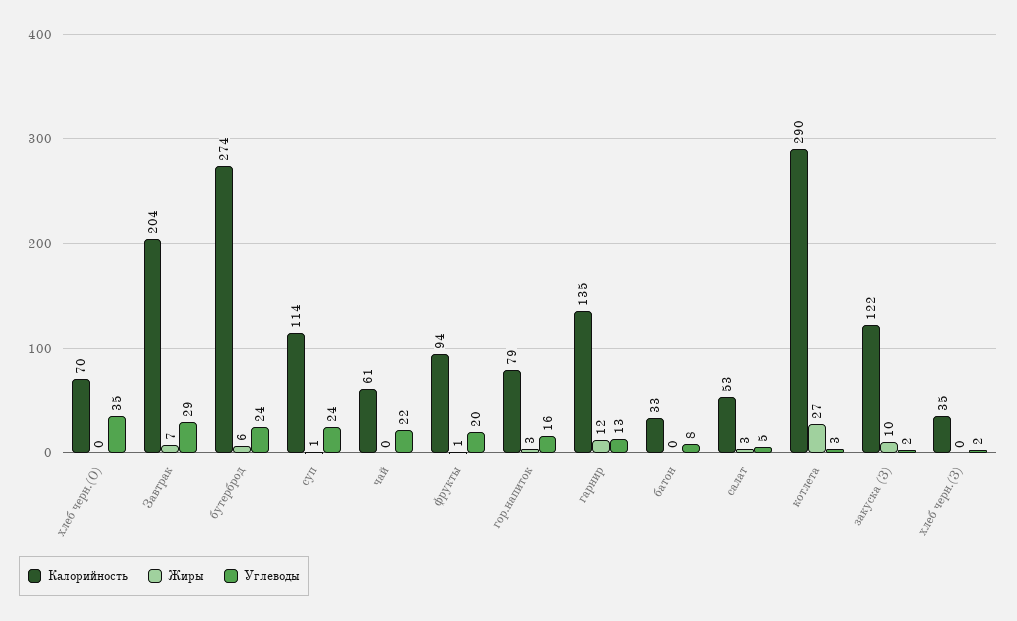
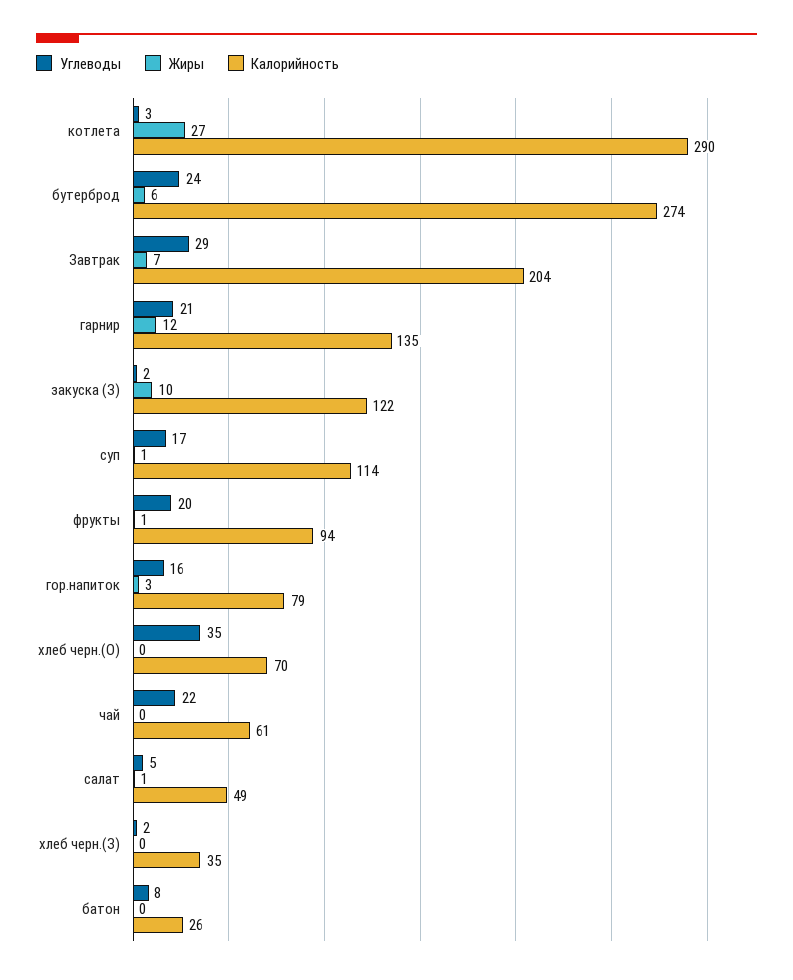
Углеводы, суп: 24 -> 17
Углеводы, гарнир: 13 -> 21
Калорийность, батон: 33 -> 26
Калорийность, салат: 53 -> 49
Жиры, салат: 3 -> 1

